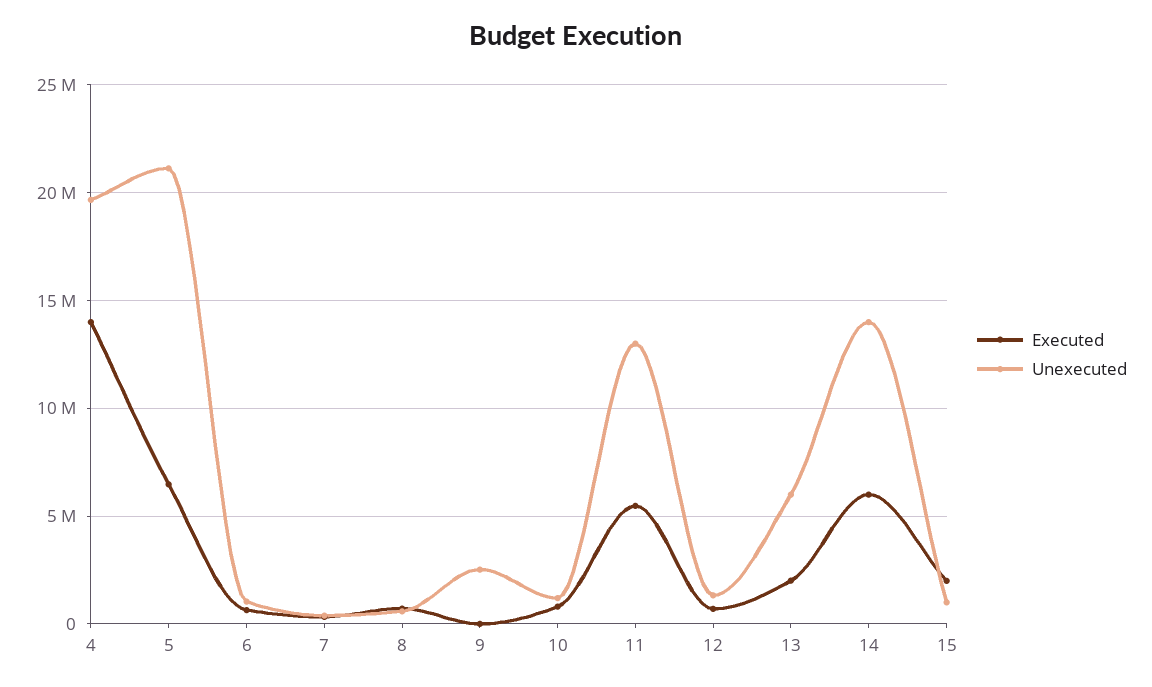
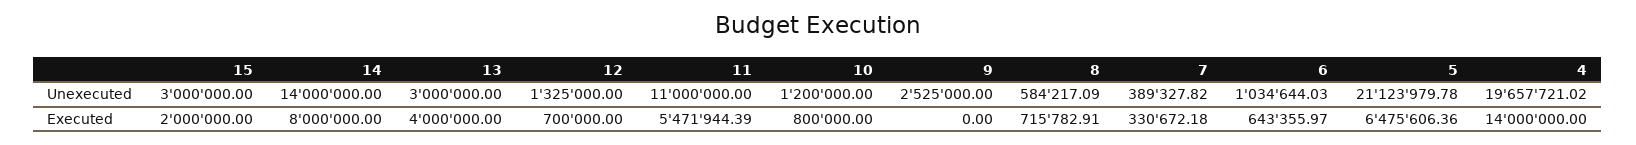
Unexecuted, 11: 13000000 -> 11000000
Executed, 13: 2000000 -> 4000000
Unexecuted, 13: 6000000 -> 3000000
Executed, 14: 6000000 -> 8000000
Unexecuted, 15: 1000000 -> 3000000

